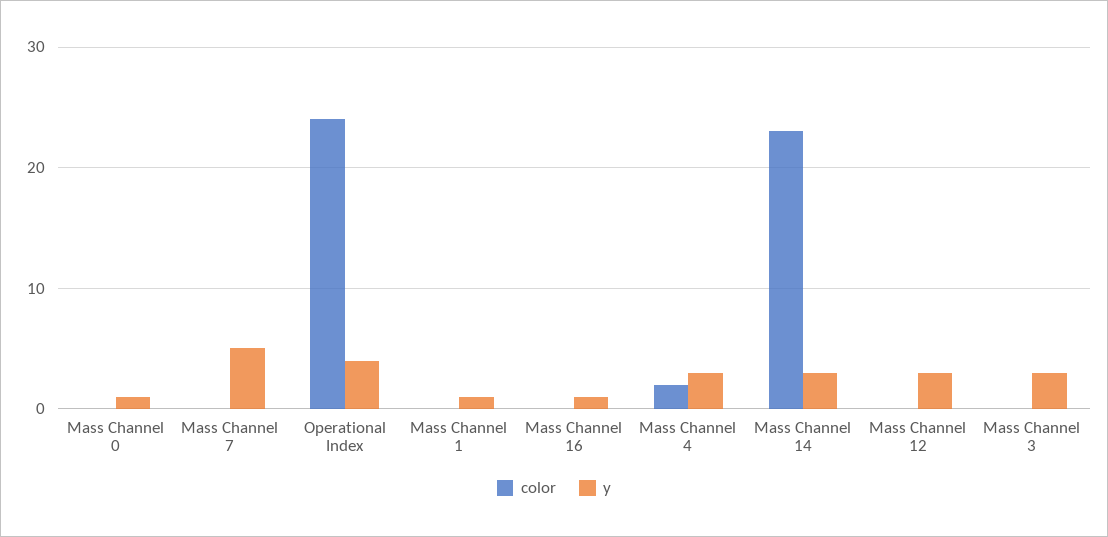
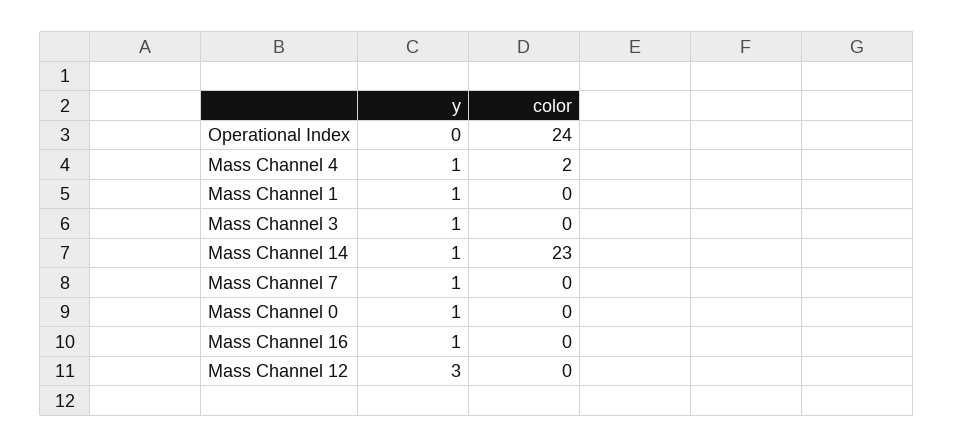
y, Mass Channel 7: 5 -> 1
y, Operational Index: 4 -> 0
y, Mass Channel 4: 3 -> 1
y, Mass Channel 14: 3 -> 1
y, Mass Channel 3: 3 -> 1

